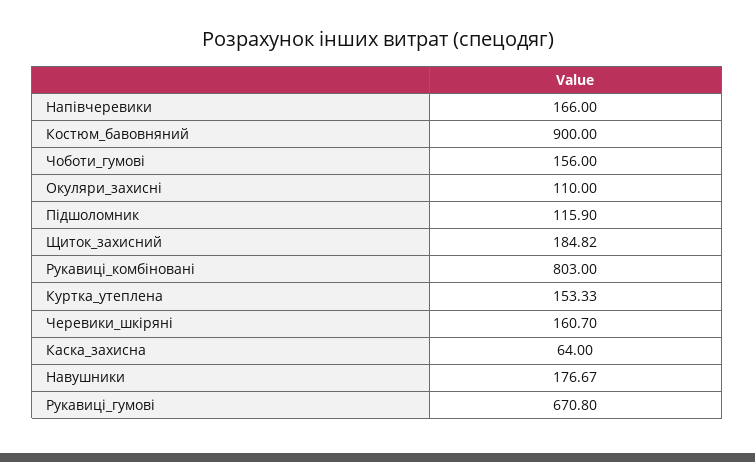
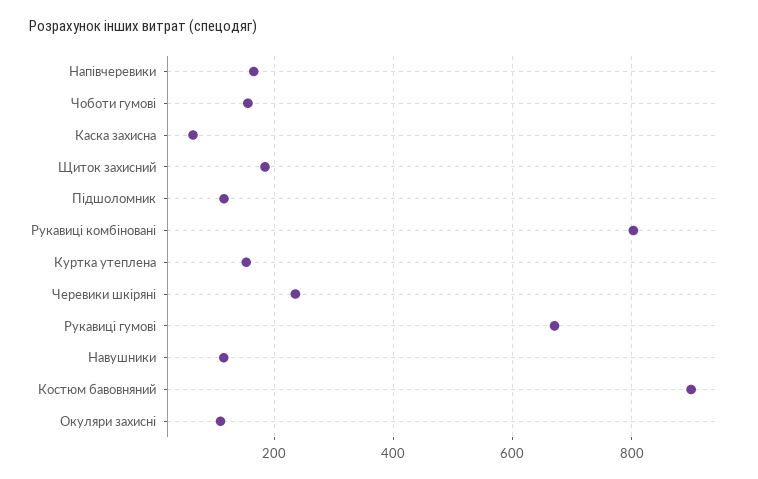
Черевики_шкіряні: 160.7 -> 240
Навушники: 176.67 -> 120

